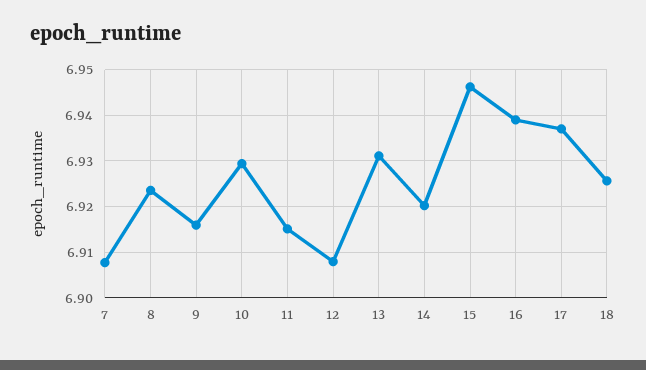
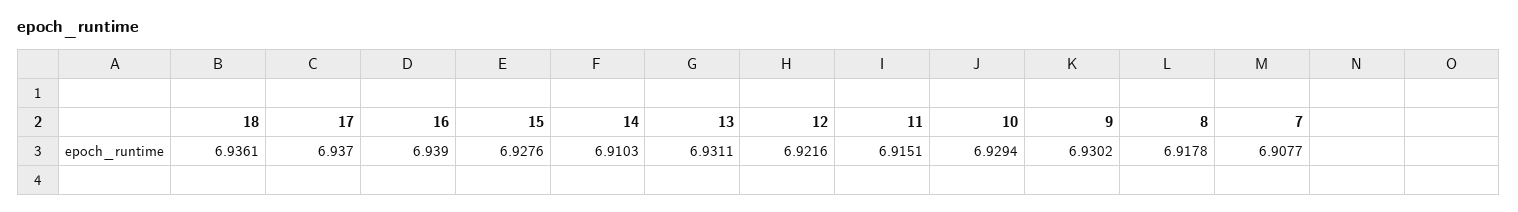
8: 6.924 -> 6.9178
9: 6.916 -> 6.9302
12: 6.908 -> 6.9216
14: 6.92 -> 6.9103
15: 6.946 -> 6.9276
18: 6.926 -> 6.9361

